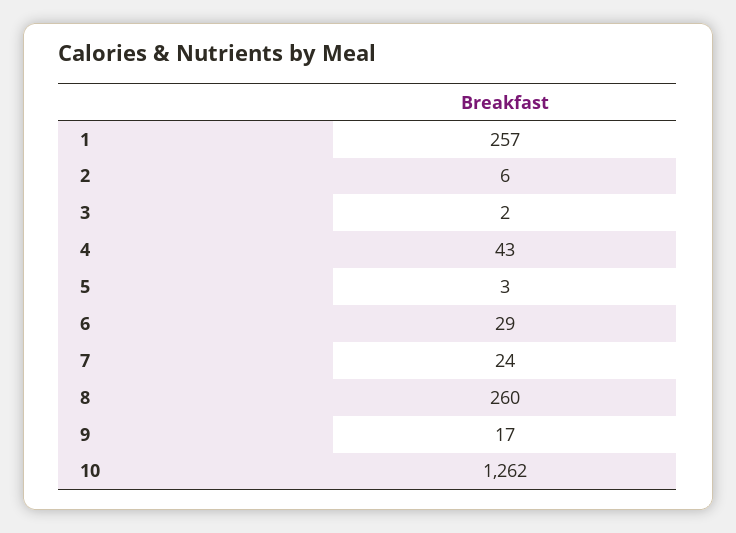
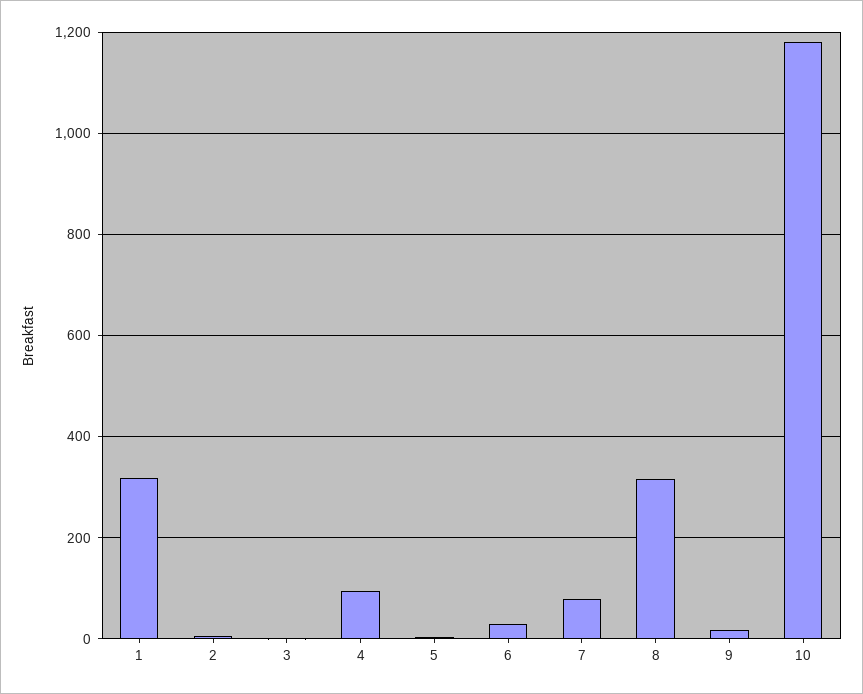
1: 257 -> 320
4: 43 -> 100
7: 24 -> 80
8: 260 -> 320
10: 1262 -> 1180

